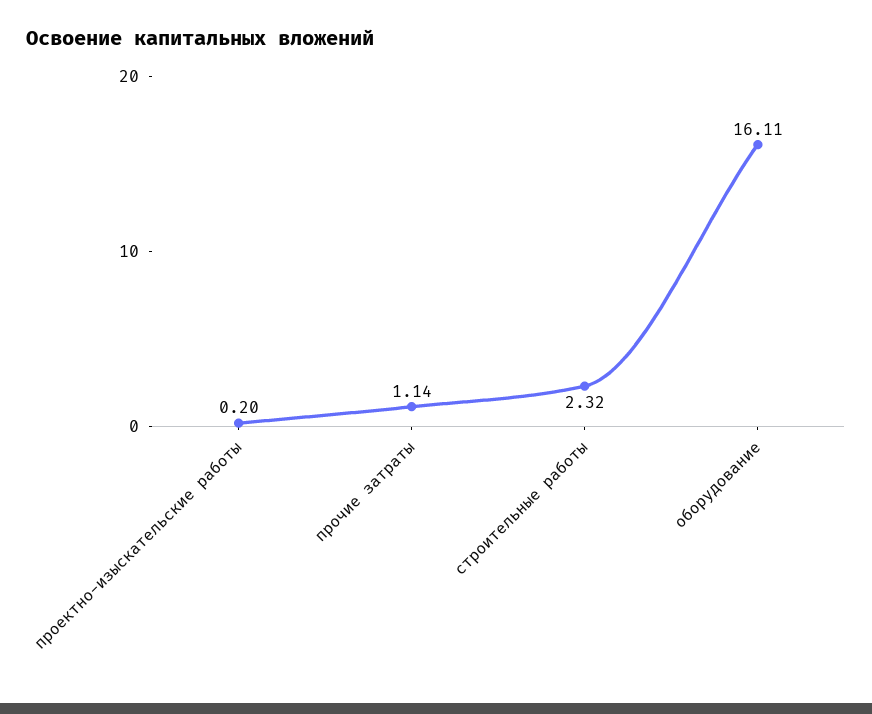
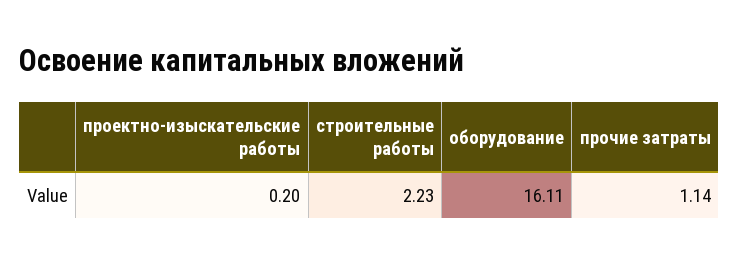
строительные работы: 2.32 -> 2.23

